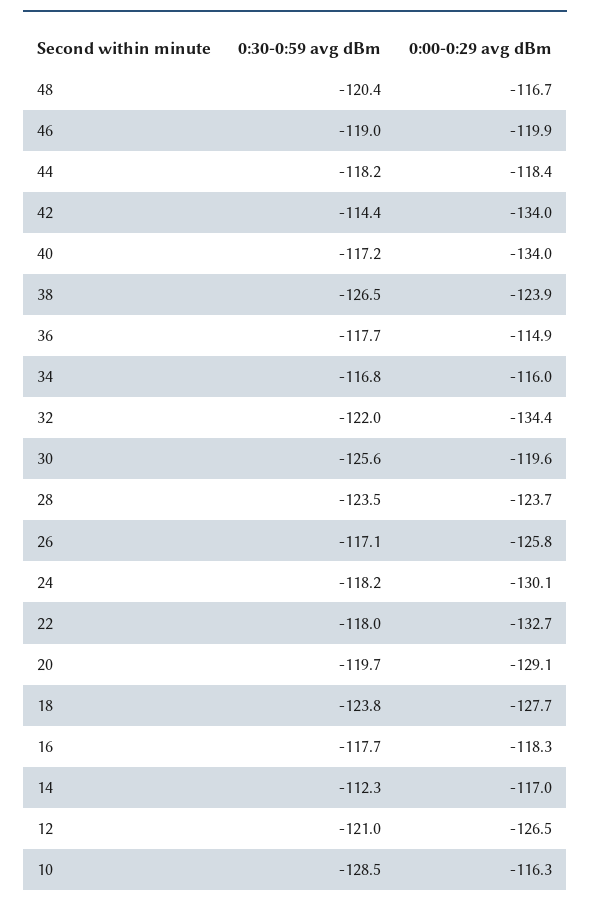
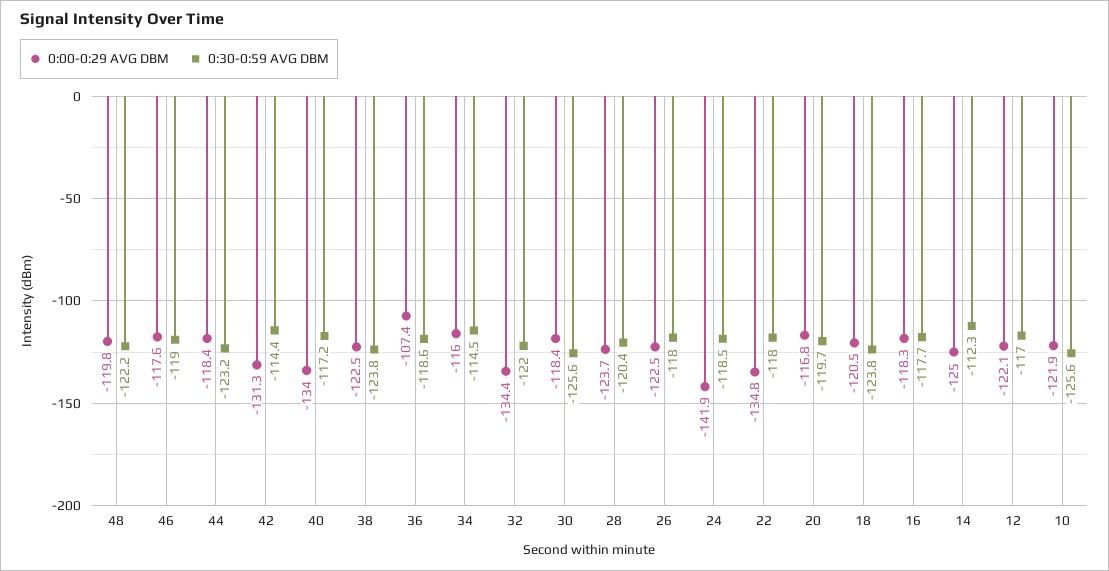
0:30-0:59 avg dBm, 48: -120.4 -> -122.2
0:00-0:29 avg dBm, 48: -116.7 -> -119.8
0:00-0:29 avg dBm, 46: -119.9 -> -117.6
0:30-0:59 avg dBm, 44: -118.2 -> -123.2
0:00-0:29 avg dBm, 42: -134 -> -131.3
0:30-0:59 avg dBm, 38: -126.5 -> -123.8
0:00-0:29 avg dBm, 38: -123.9 -> -122.5
0:30-0:59 avg dBm, 36: -117.7 -> -118.6
0:00-0:29 avg dBm, 36: -114.9 -> -107.4
0:30-0:59 avg dBm, 34: -116.8 -> -114.5
0:00-0:29 avg dBm, 30: -119.6 -> -118.4
0:30-0:59 avg dBm, 28: -123.5 -> -120.4
0:30-0:59 avg dBm, 26: -117.1 -> -118
0:00-0:29 avg dBm, 26: -125.8 -> -122.5
0:30-0:59 avg dBm, 24: -118.2 -> -118.5
0:00-0:29 avg dBm, 24: -130.1 -> -141.9
0:00-0:29 avg dBm, 22: -132.7 -> -134.8
0:00-0:29 avg dBm, 20: -129.1 -> -116.8
0:00-0:29 avg dBm, 18: -127.7 -> -120.5
0:00-0:29 avg dBm, 14: -117 -> -125
0:30-0:59 avg dBm, 12: -121 -> -117
0:00-0:29 avg dBm, 12: -126.5 -> -122.1
0:30-0:59 avg dBm, 10: -128.5 -> -125.6
0:00-0:29 avg dBm, 10: -116.3 -> -121.9

